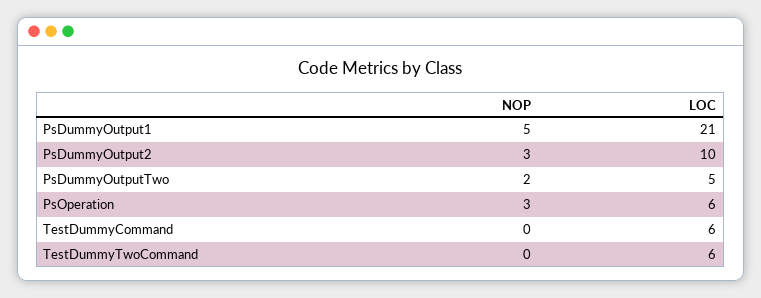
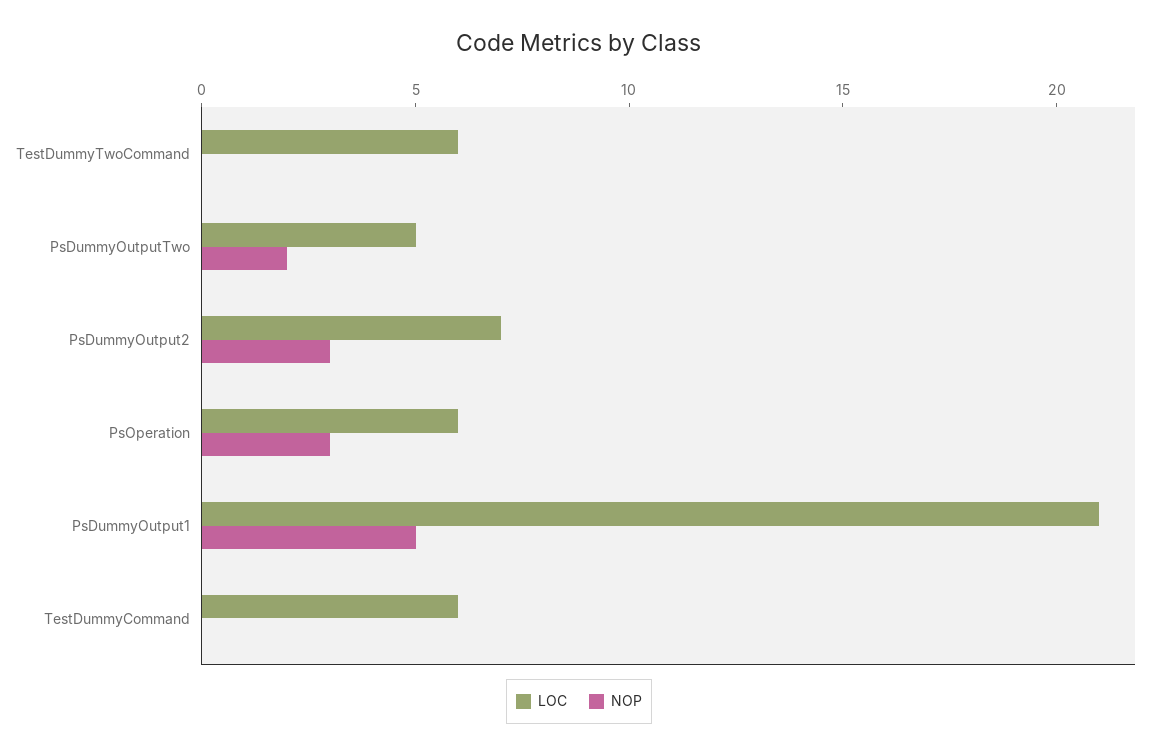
LOC, PsDummyOutput2: 10 -> 7

